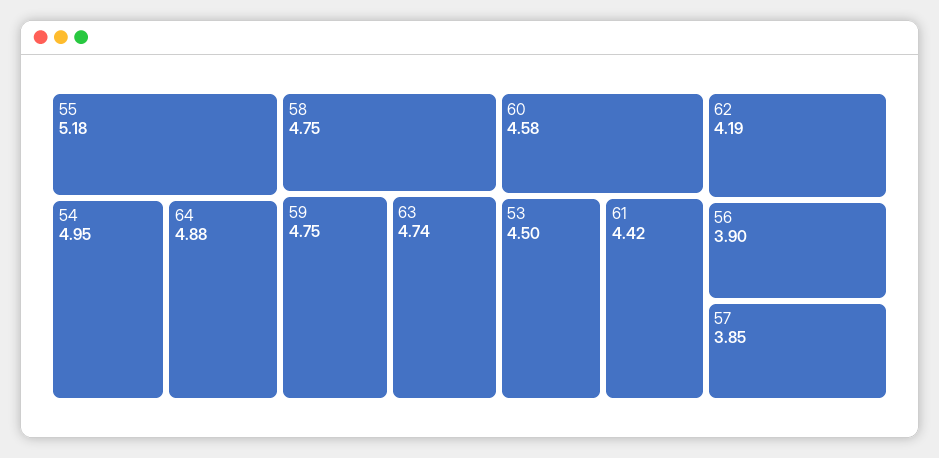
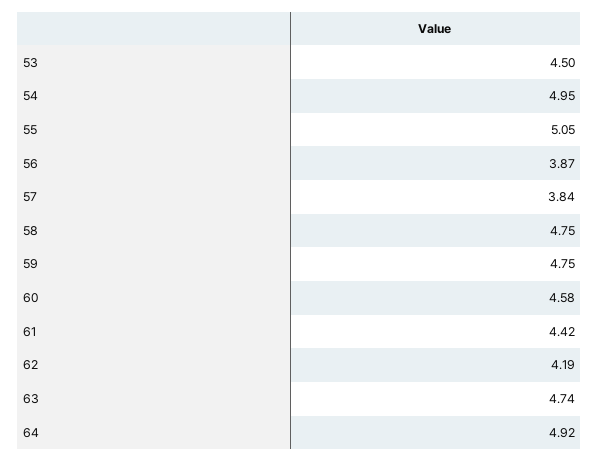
55: 5.18 -> 5.05
64: 4.88 -> 4.92
56: 3.9 -> 3.87
57: 3.85 -> 3.84

